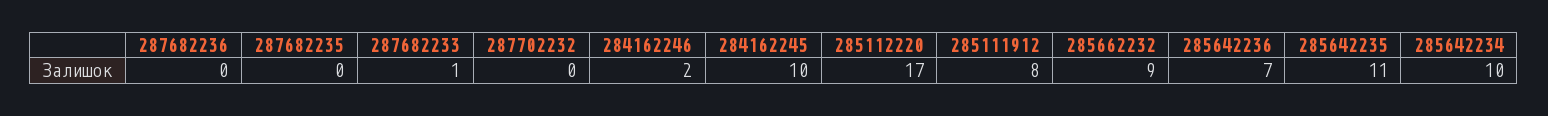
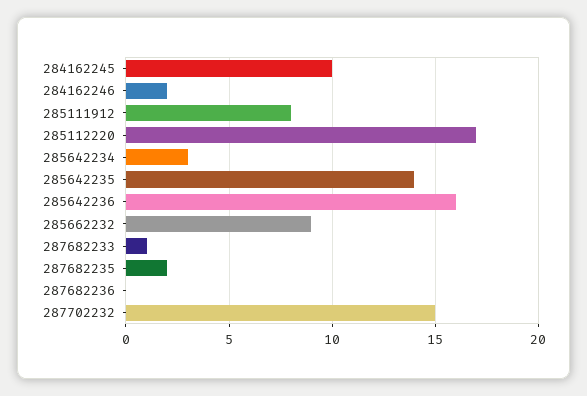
287682235: 0 -> 2
287702232: 0 -> 15
285642236: 7 -> 16
285642235: 11 -> 14
285642234: 10 -> 3

